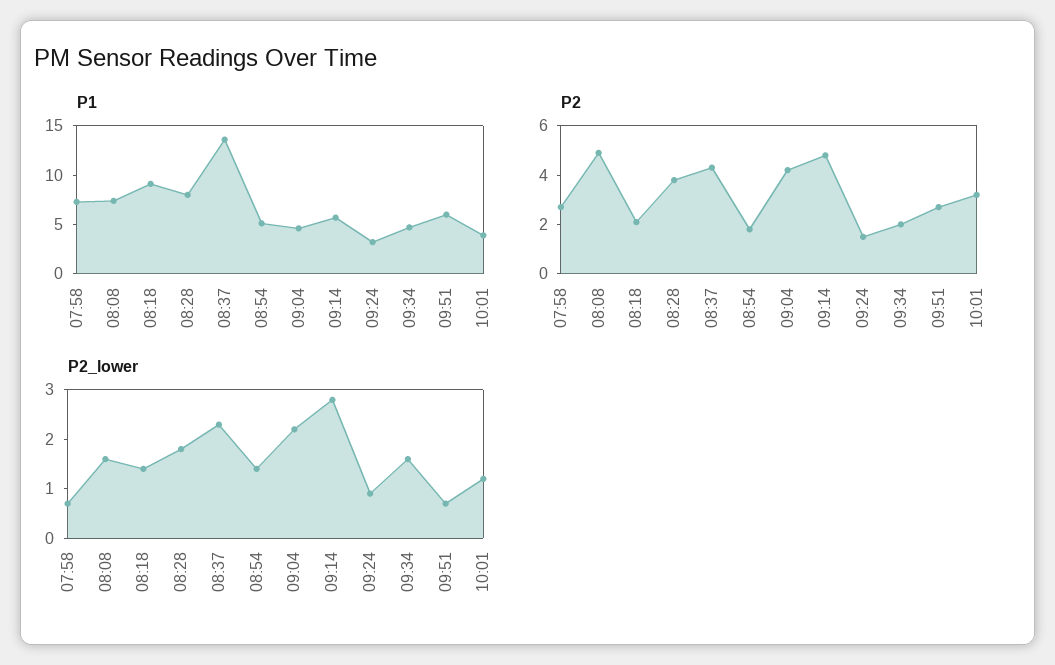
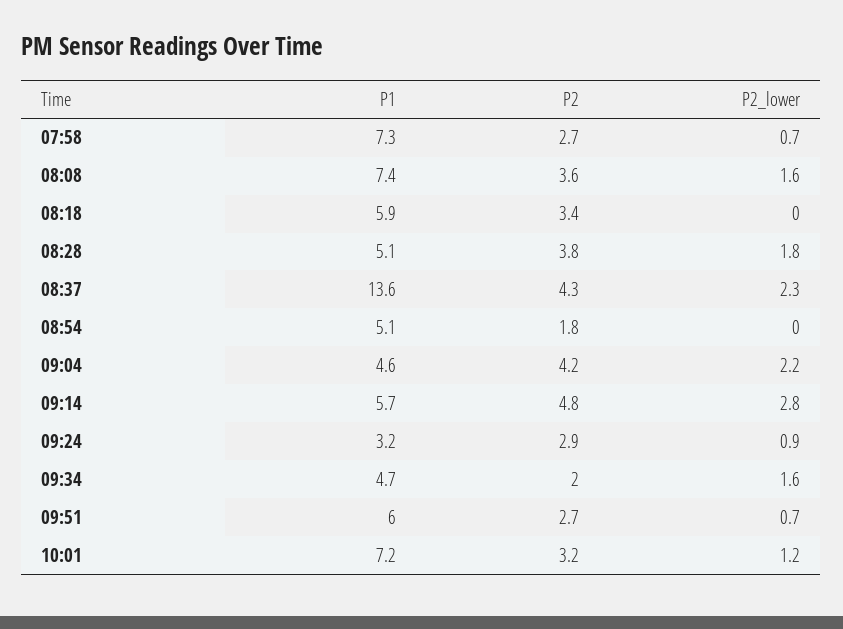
P1, 08:18: 9 -> 5.9
P1, 08:28: 8 -> 5.1
P1, 10:01: 4 -> 7.2
P2, 08:08: 5 -> 3.6
P2, 08:18: 2 -> 3.4
P2, 09:24: 1.5 -> 2.9
P2_lower, 08:18: 1.5 -> 0
P2_lower, 08:54: 1.5 -> 0

